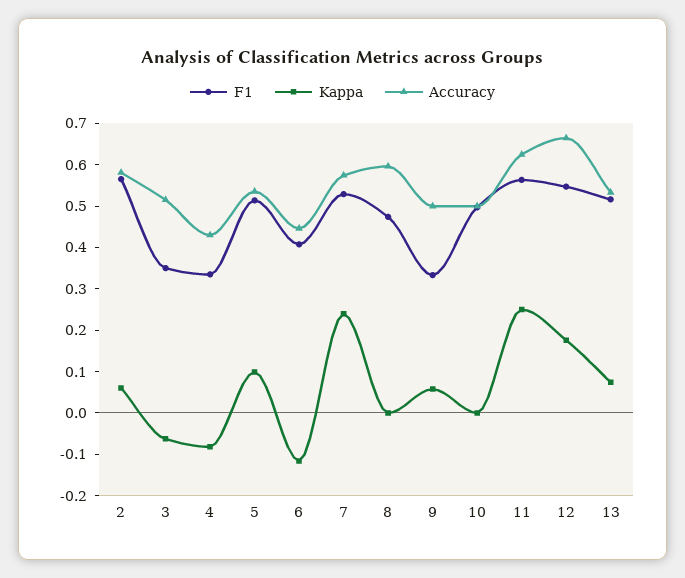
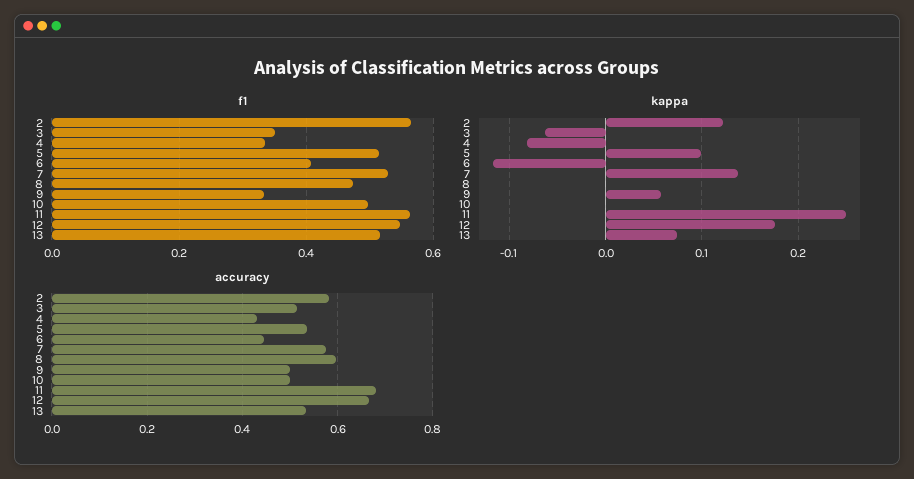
Kappa, 2: 0.06 -> 0.12
Kappa, 7: 0.24 -> 0.14
Accuracy, 11: 0.62 -> 0.68

